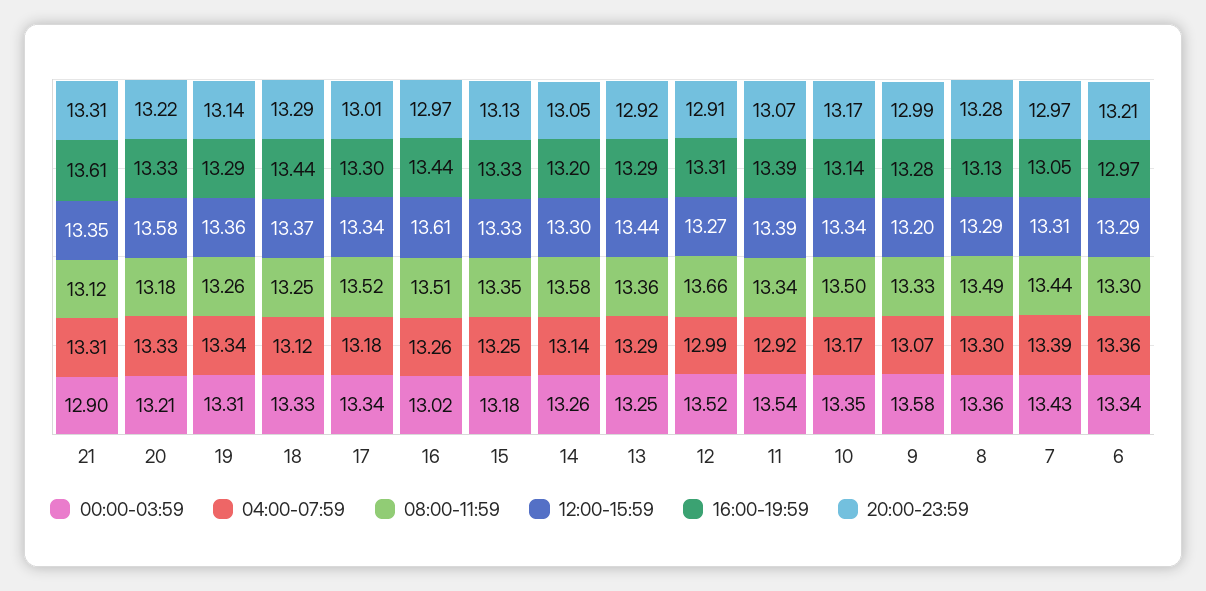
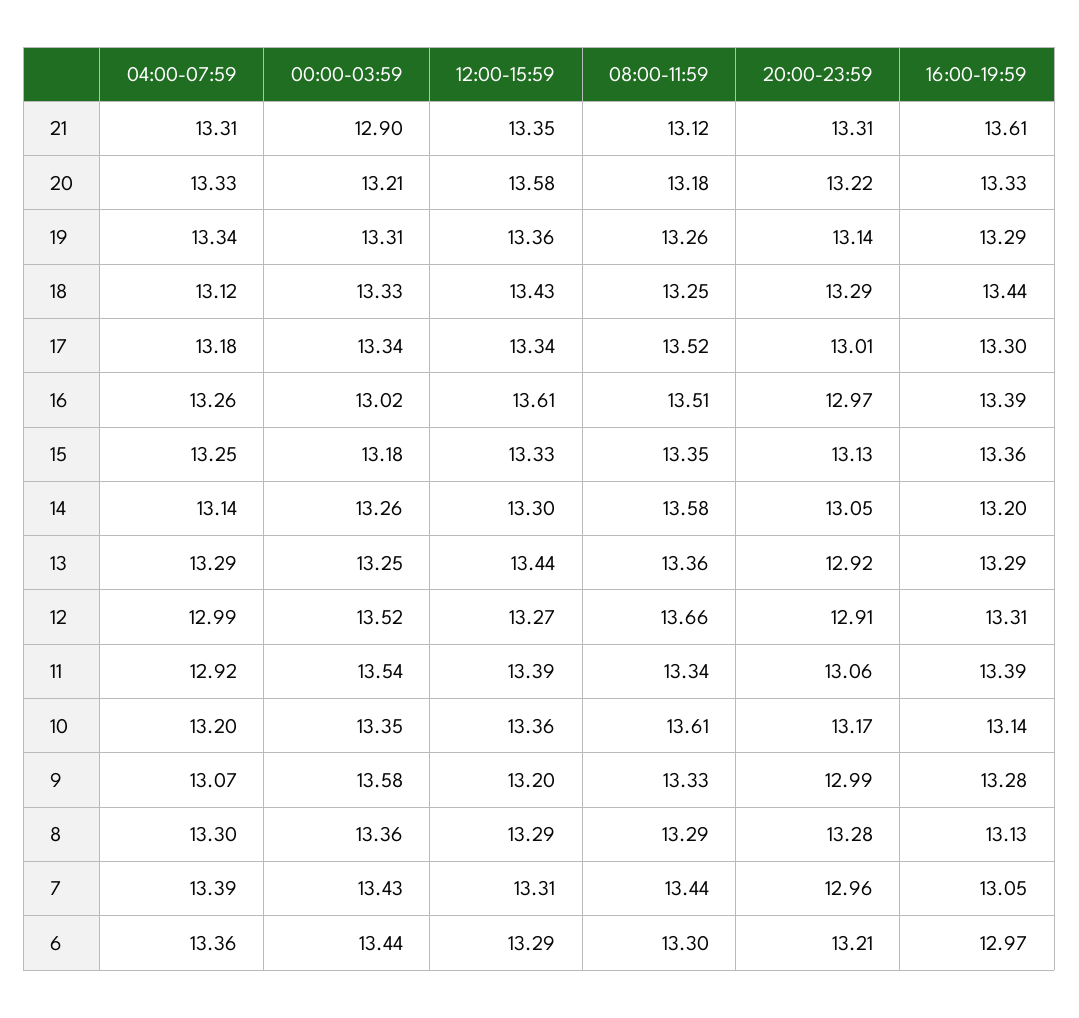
12:00-15:59, 18: 13.37 -> 13.43
16:00-19:59, 16: 13.44 -> 13.39
16:00-19:59, 15: 13.33 -> 13.36
20:00-23:59, 11: 13.07 -> 13.06
04:00-07:59, 10: 13.17 -> 13.2
08:00-11:59, 10: 13.5 -> 13.61
12:00-15:59, 10: 13.34 -> 13.36
08:00-11:59, 8: 13.49 -> 13.29
20:00-23:59, 7: 12.97 -> 12.96
00:00-03:59, 6: 13.34 -> 13.44

